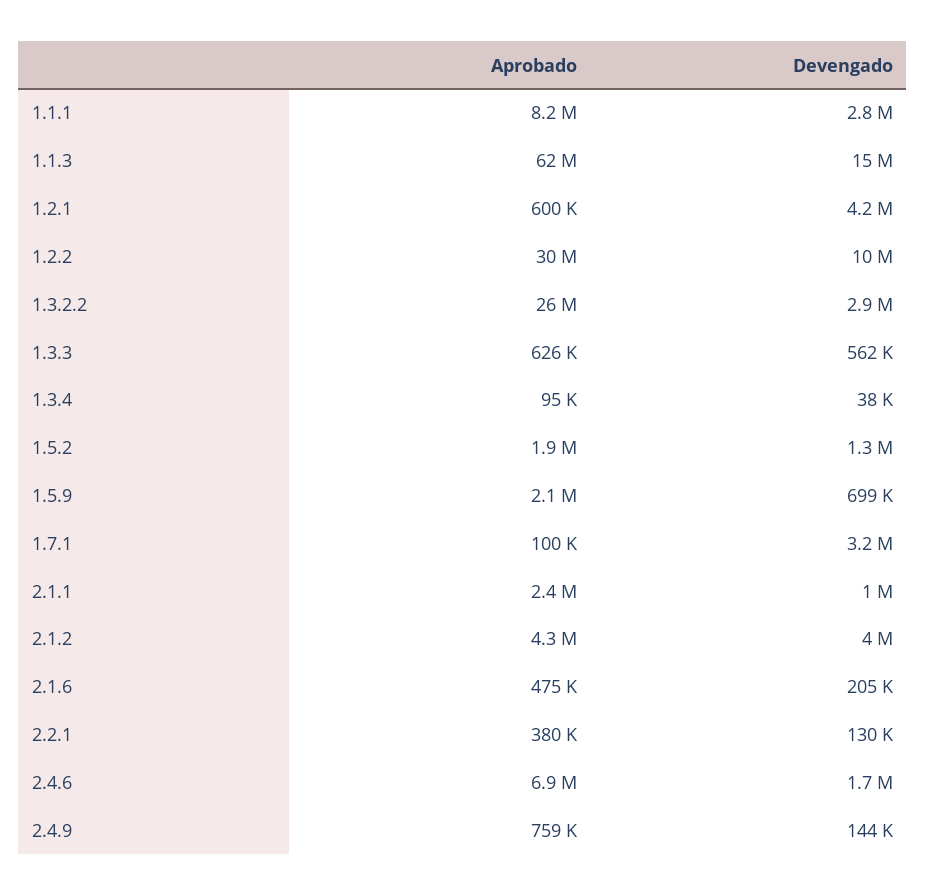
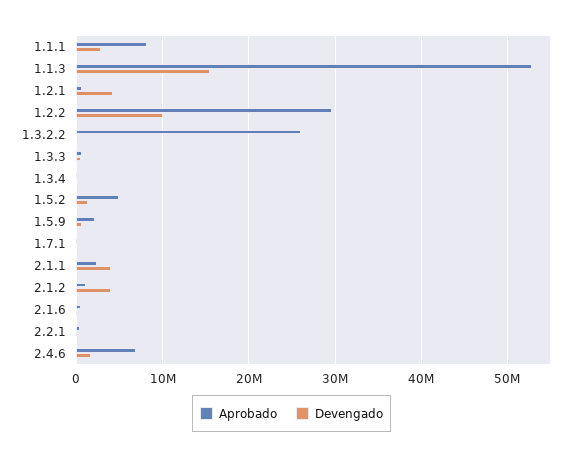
Aprobado, 1.1.3: 62000000 -> 53000000
Devengado, 1.3.2.2: 2900000 -> 0
Aprobado, 1.5.2: 1900000 -> 5000000
Devengado, 1.7.1: 3200000 -> 0
Devengado, 2.1.1: 1000000 -> 4000000
Aprobado, 2.1.2: 4300000 -> 1000000
Aprobado, 2.4.9: 759000 -> none
Devengado, 2.4.9: 144000 -> none

